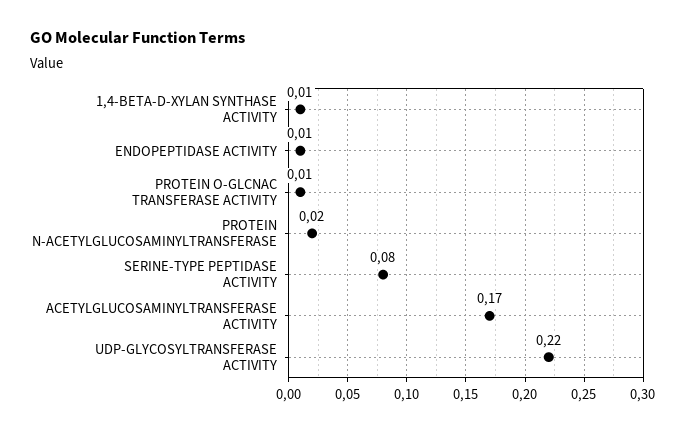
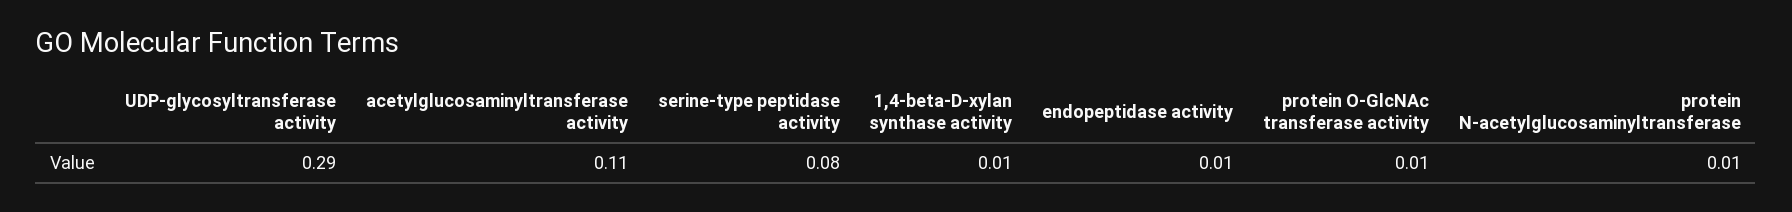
PROTEIN N-ACETYLGLUCOSAMINYLTRANSFERASE: 0.02 -> 0.01
ACETYLGLUCOSAMINYLTRANSFERASE ACTIVITY: 0.17 -> 0.11
UDP-GLYCOSYLTRANSFERASE ACTIVITY: 0.22 -> 0.29

